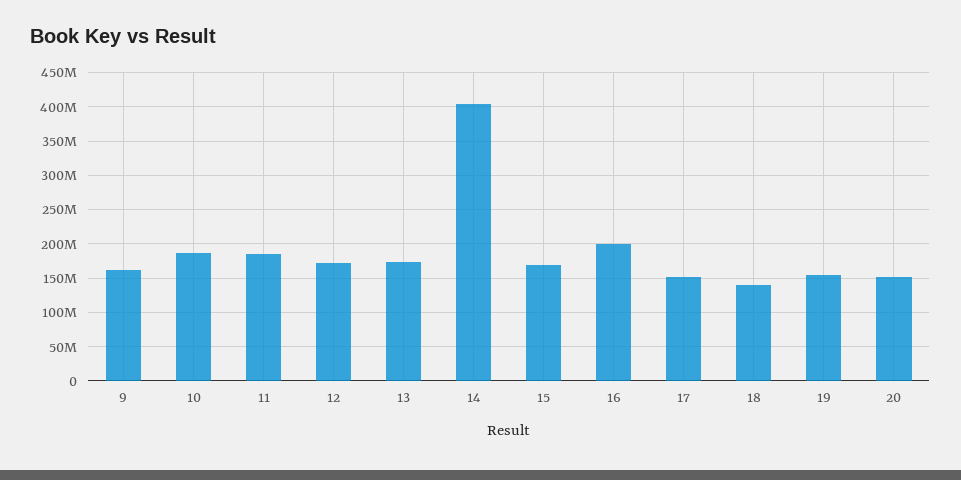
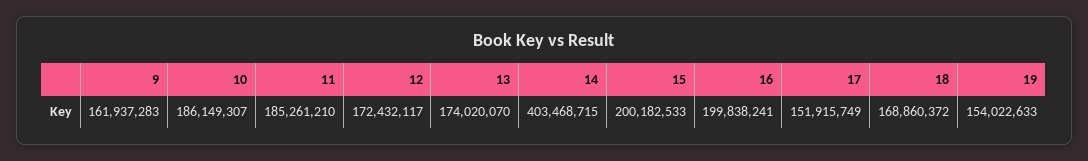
15: 170000000 -> 200182533
18: 140000000 -> 168860372
20: 150000000 -> none

